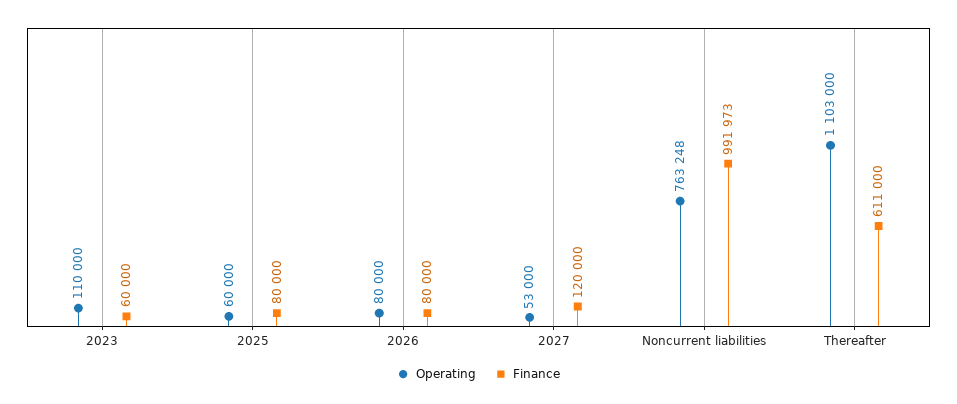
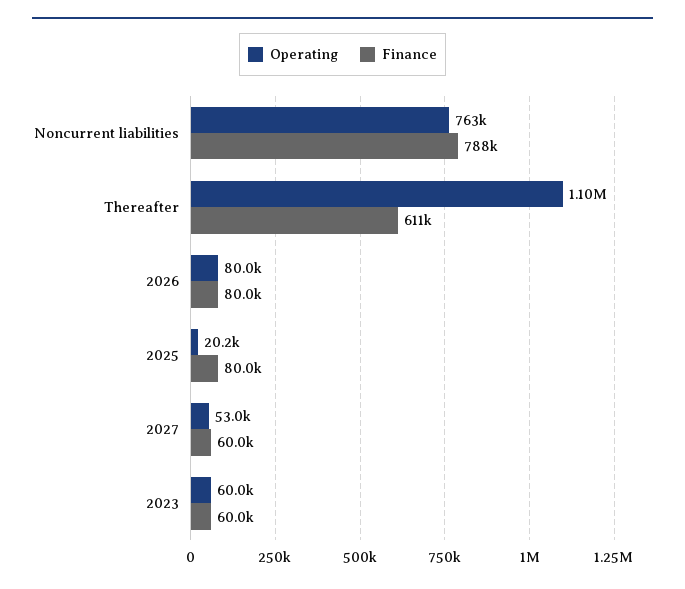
Operating, 2023: 110000 -> 60000
Operating, 2025: 60000 -> 20200
Finance, 2027: 120000 -> 60000
Finance, Noncurrent liabilities: 991973 -> 788000

